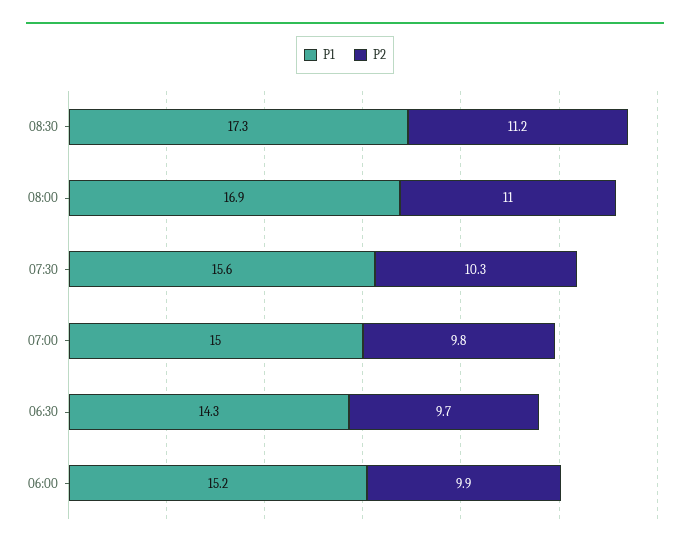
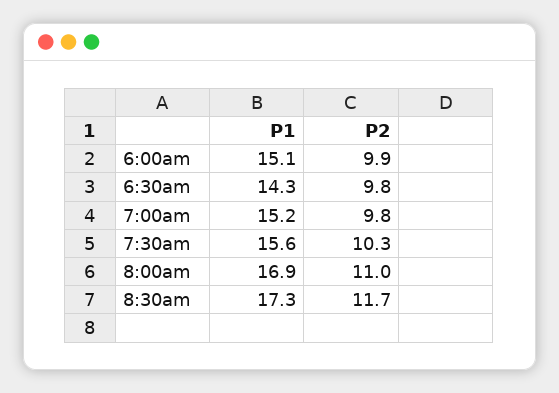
P2, 08:30: 11.2 -> 11.7
P1, 07:00: 15 -> 15.2
P2, 06:30: 9.7 -> 9.8
P1, 06:00: 15.2 -> 15.1

